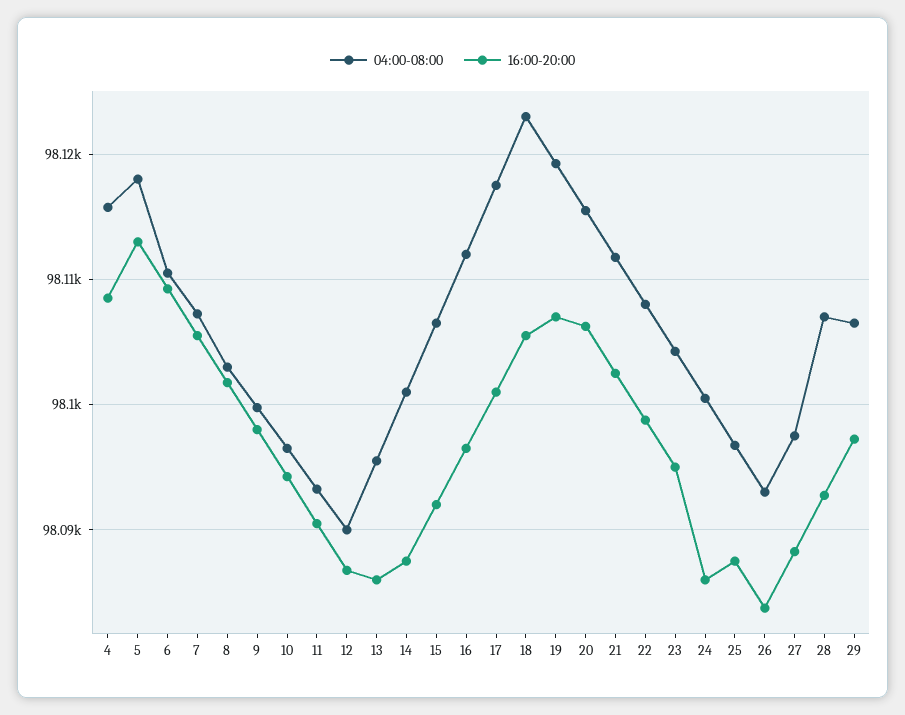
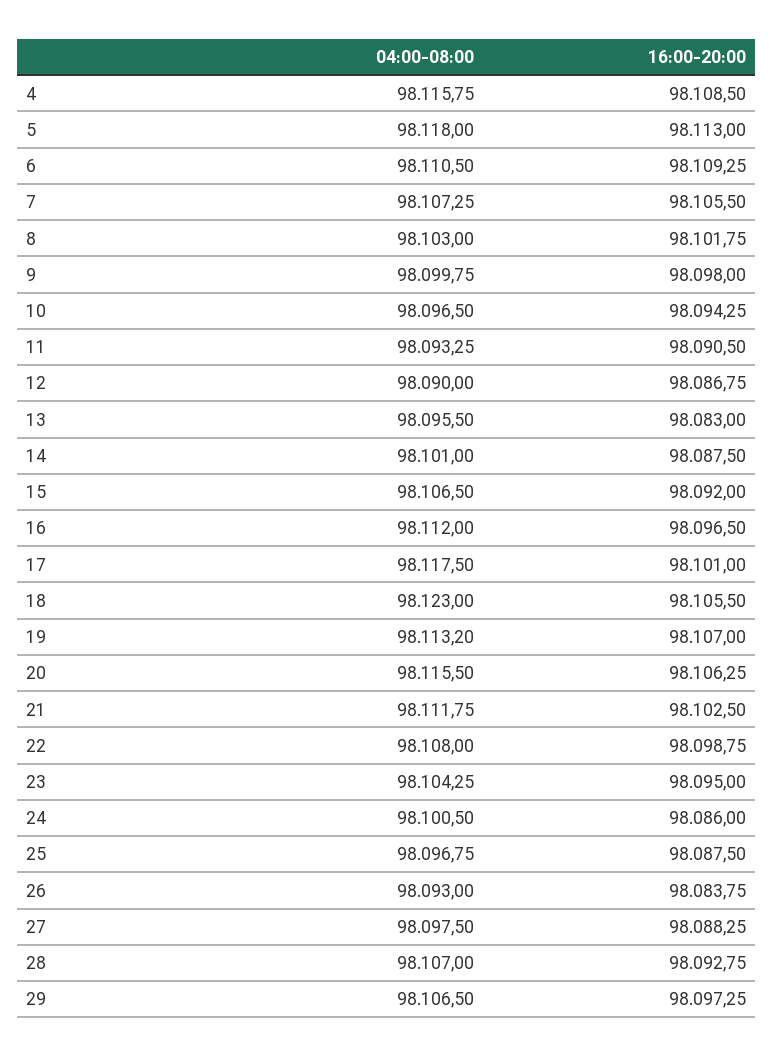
16:00-20:00, 13: 98086 -> 98083
04:00-08:00, 19: 98119 -> 98113.2

